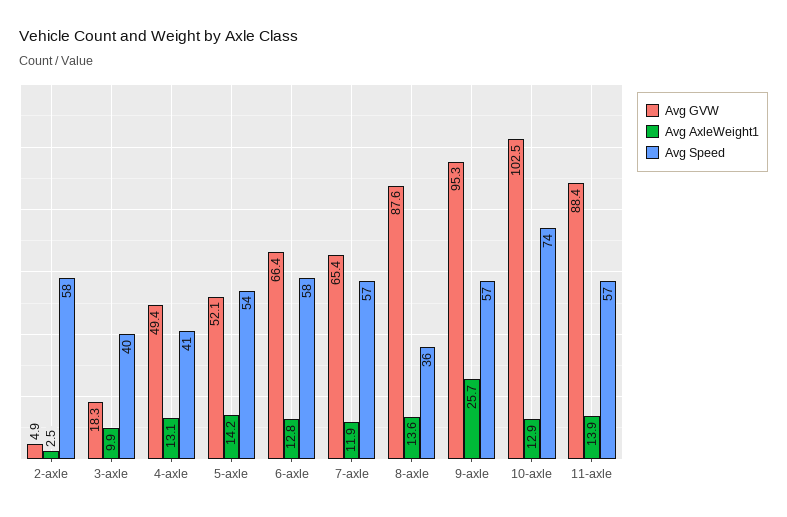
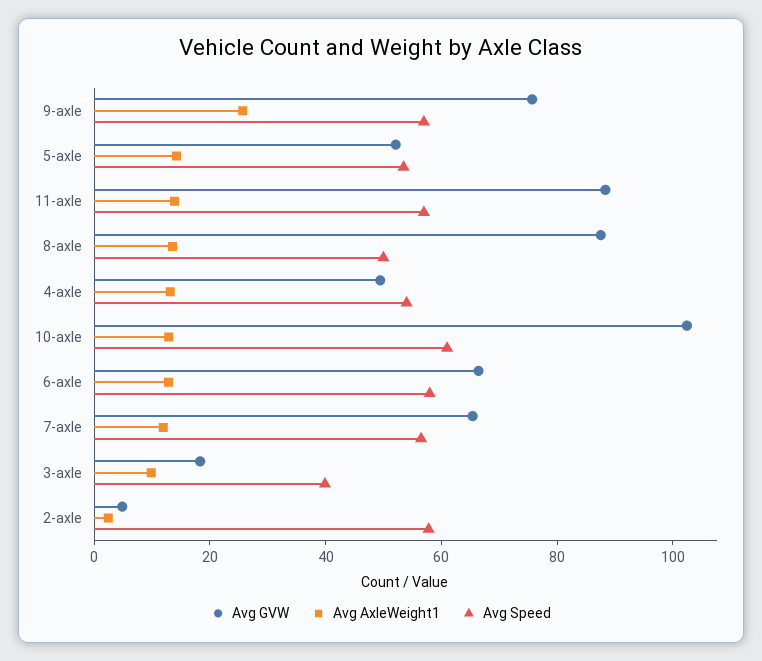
Avg Speed, 4-axle: 41 -> 55
Avg Speed, 8-axle: 36 -> 50
Avg GVW, 9-axle: 95.3 -> 75
Avg Speed, 10-axle: 74 -> 60

